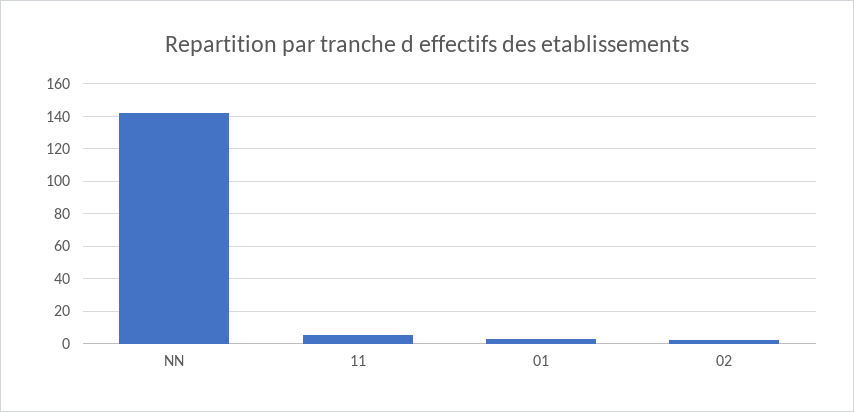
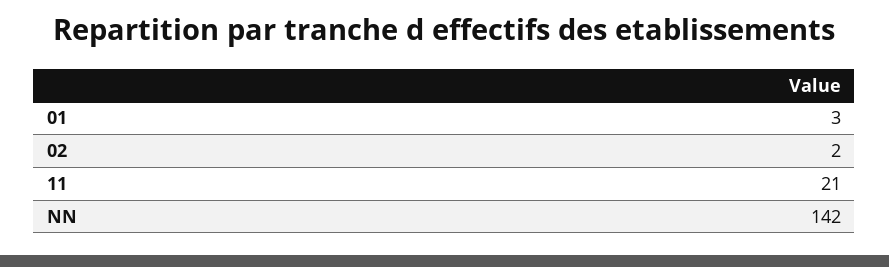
11: 5 -> 21

